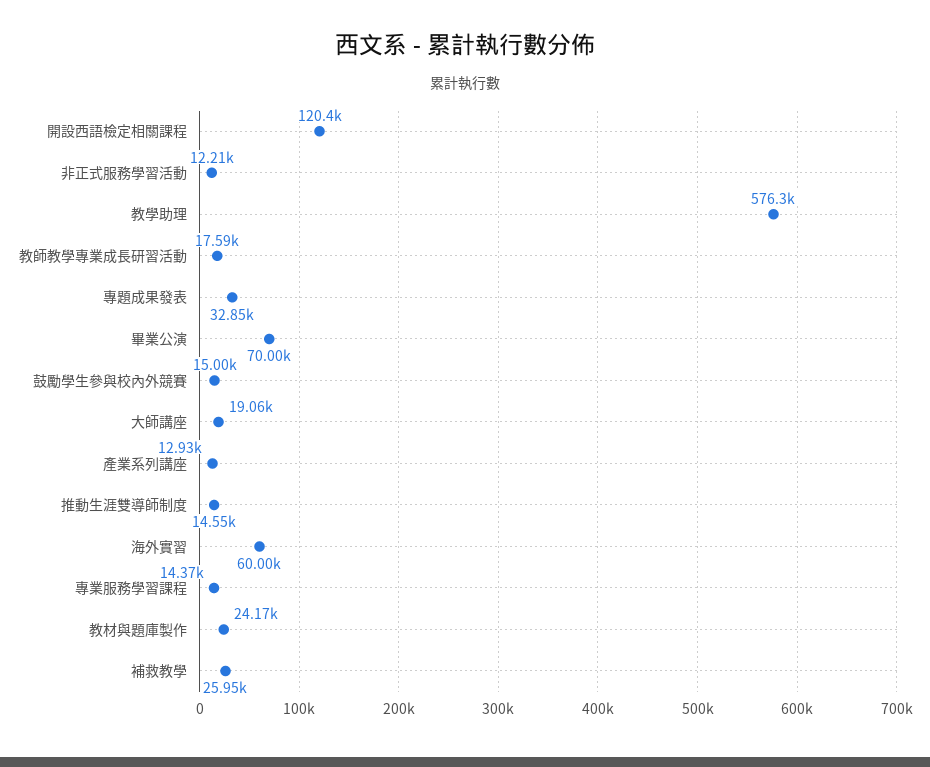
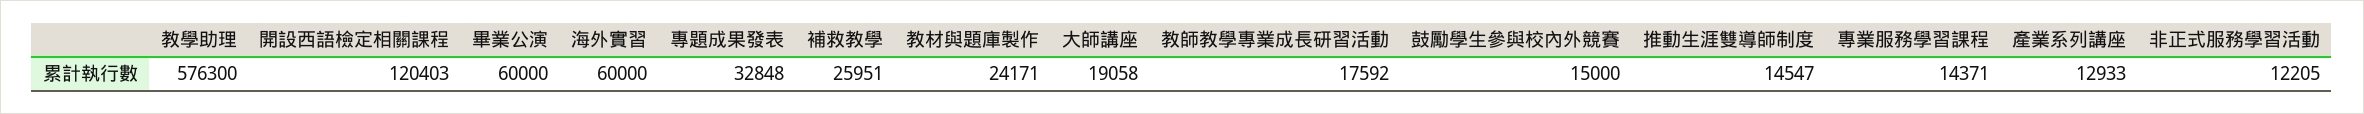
畢業公演: 70000 -> 60000

